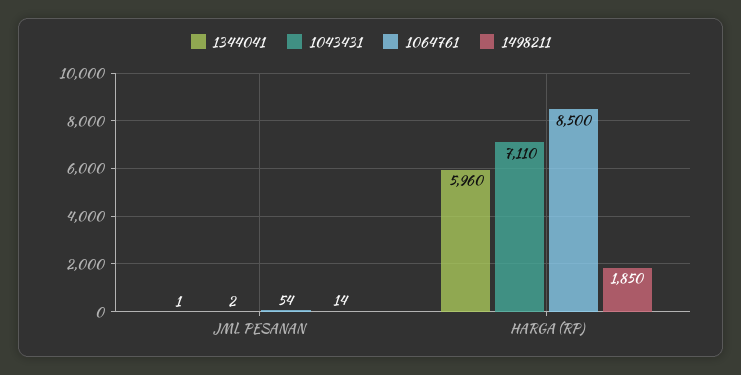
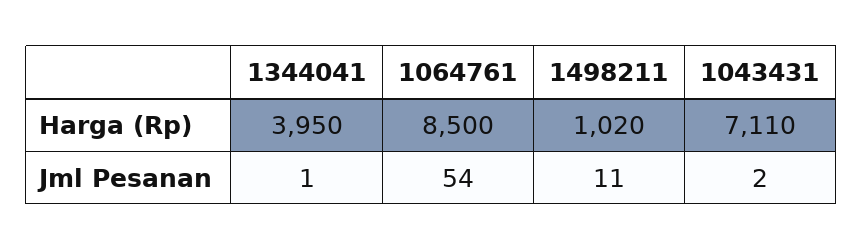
1498211, JML PESANAN: 14 -> 11
1344041, HARGA (RP): 5960 -> 3950
1498211, HARGA (RP): 1850 -> 1020

